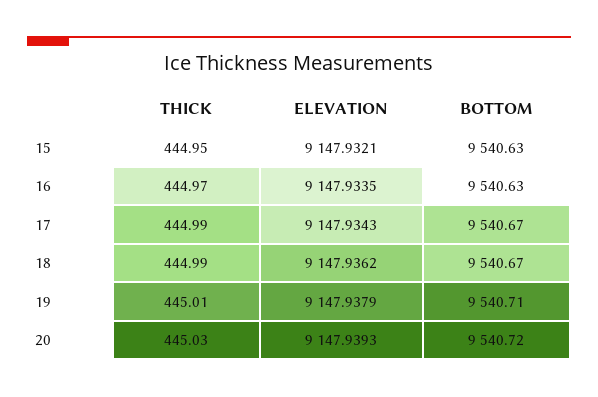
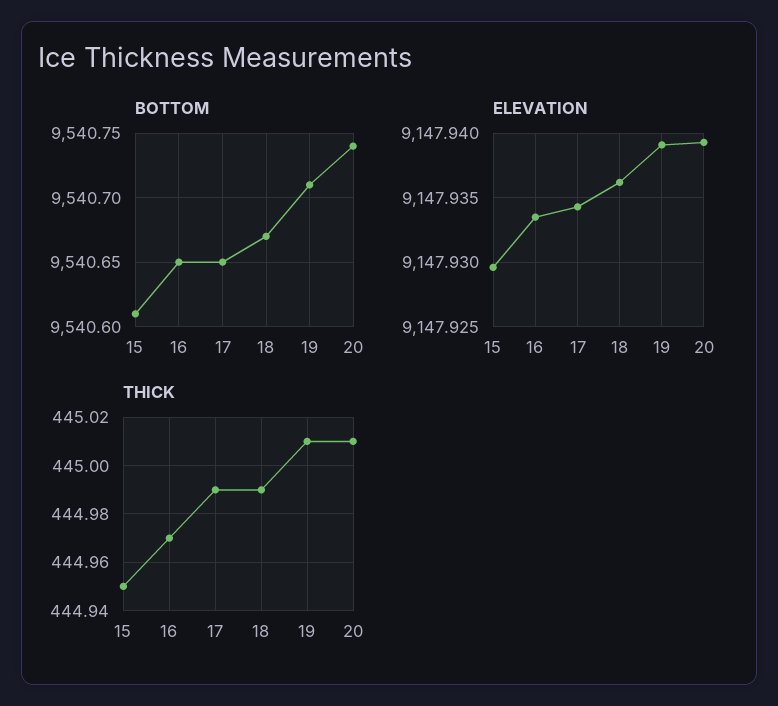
ELEVATION, 15: 9147.9321 -> 9147.9295
BOTTOM, 15: 9540.63 -> 9540.61
BOTTOM, 16: 9540.63 -> 9540.65
BOTTOM, 17: 9540.67 -> 9540.65
ELEVATION, 19: 9147.9379 -> 9147.939
THICK, 20: 445.03 -> 445.01
BOTTOM, 20: 9540.72 -> 9540.74

